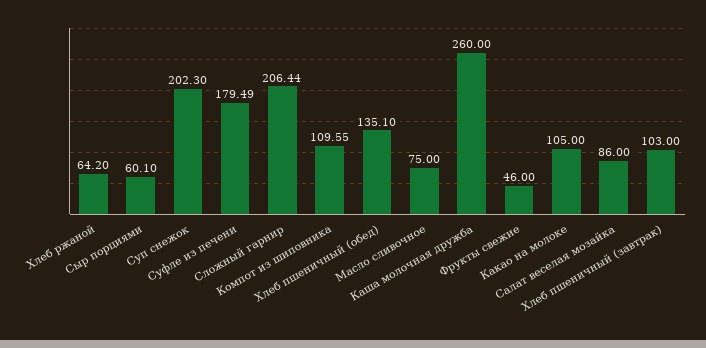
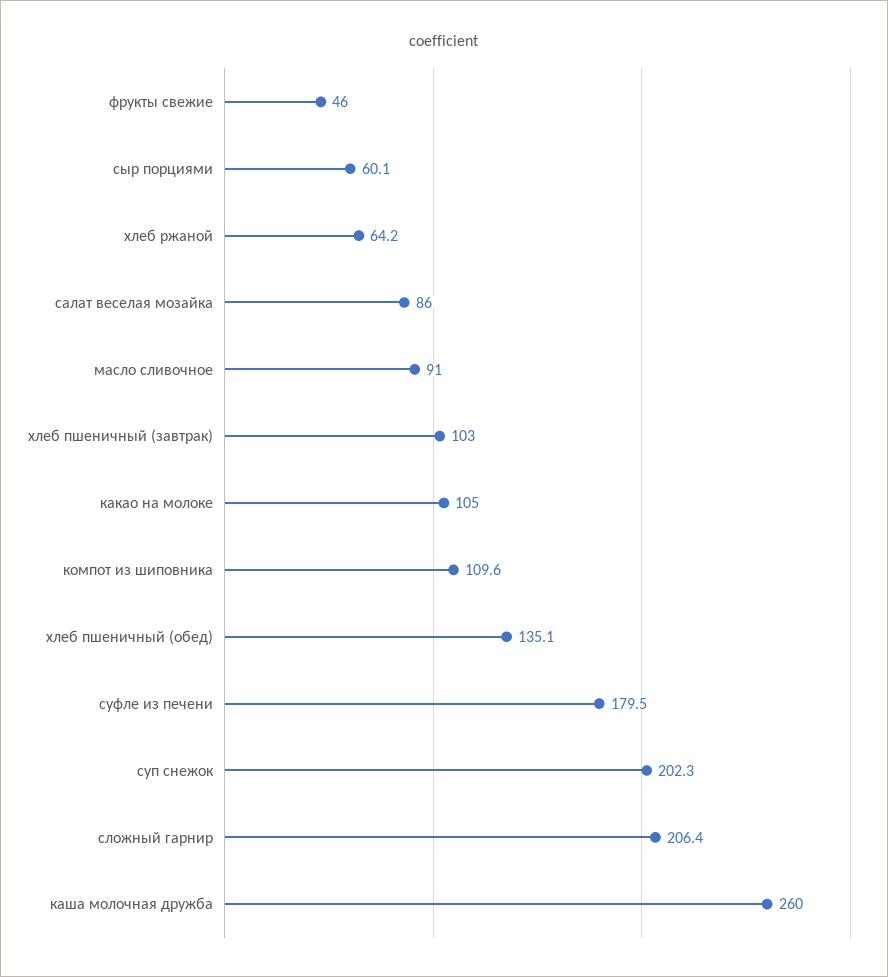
Масло сливочное: 75 -> 91

